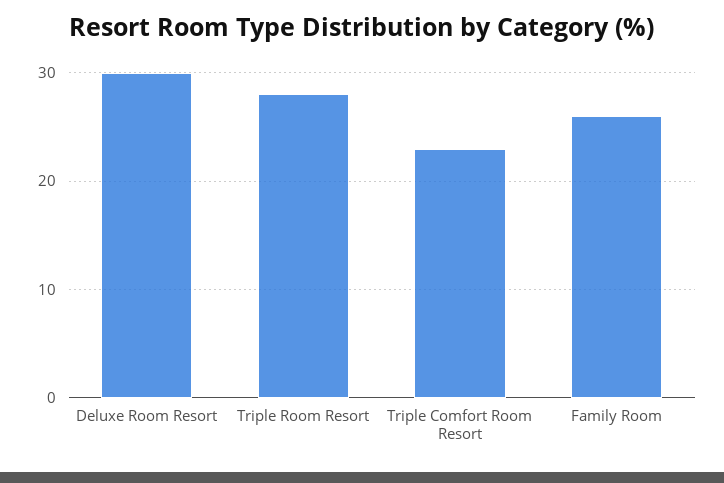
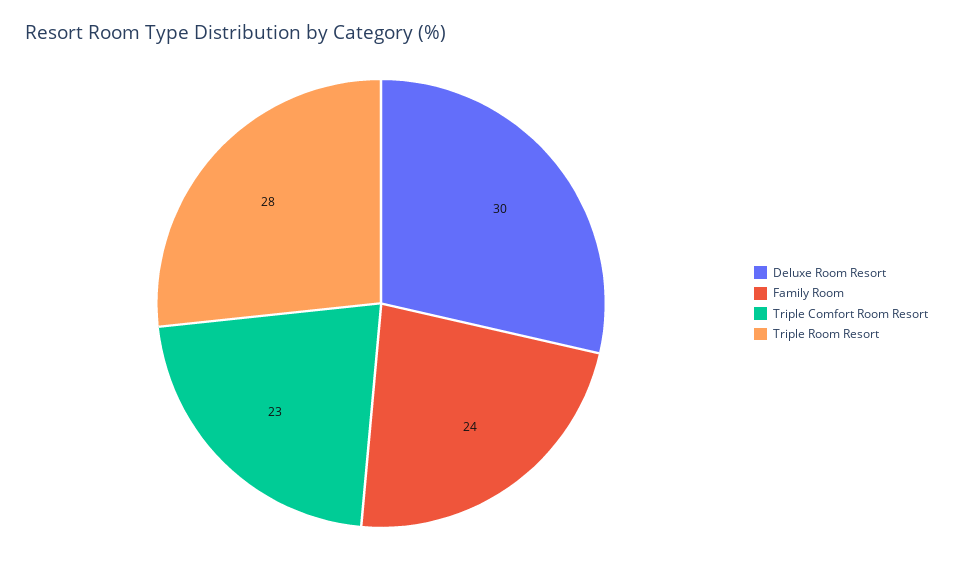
Family Room: 26 -> 24

